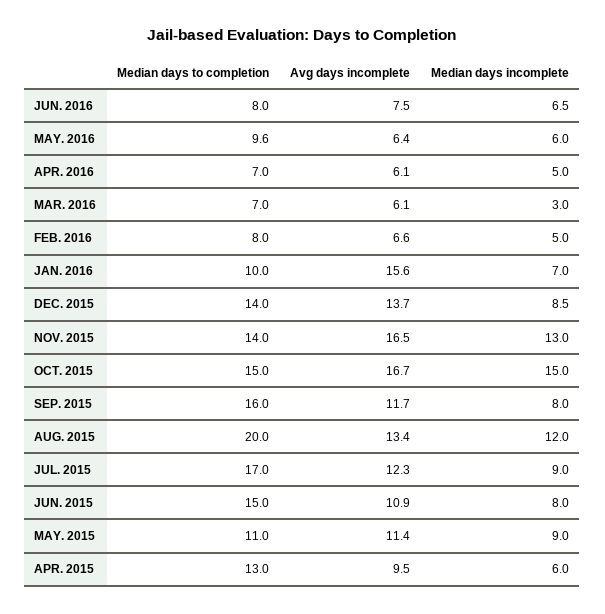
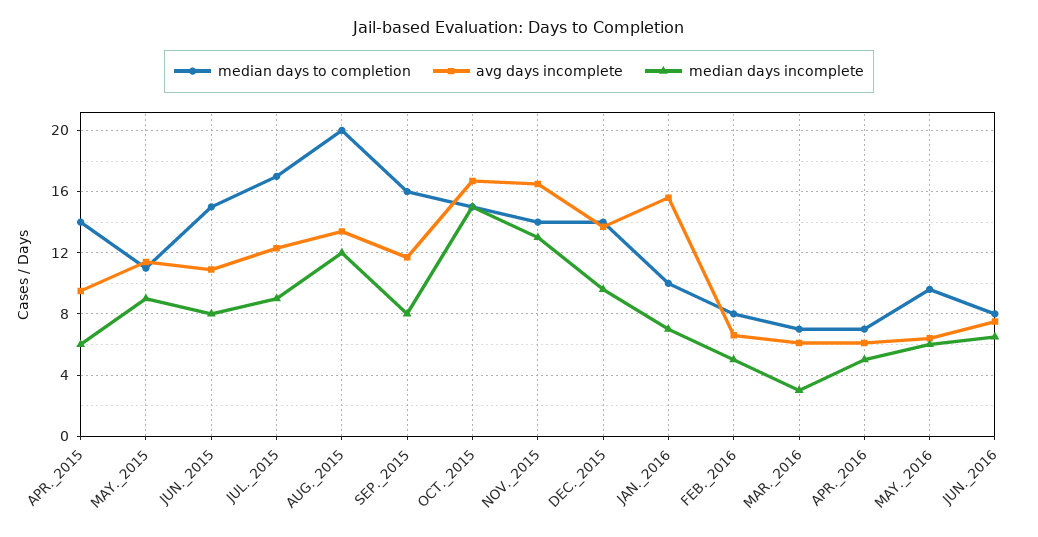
Median days incomplete, DEC. 2015: 8.5 -> 9.5
Median days to completion, APR. 2015: 13 -> 14

